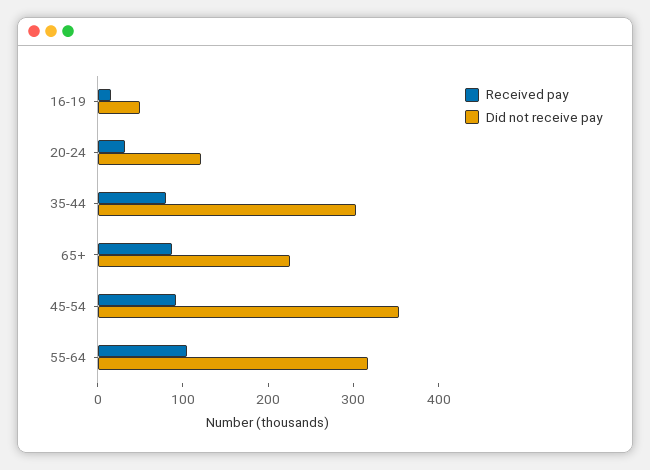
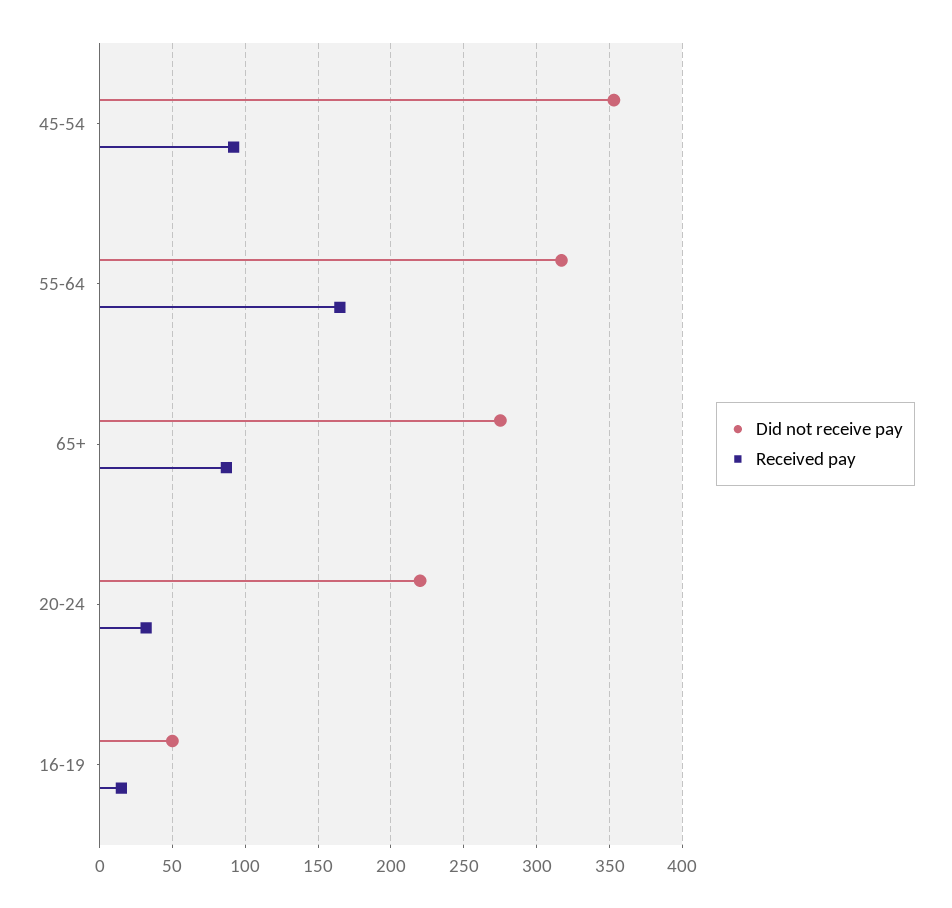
Did not receive pay, 20-24: 120 -> 220
Received pay, 35-44: 80 -> none
Did not receive pay, 35-44: 300 -> none
Did not receive pay, 65+: 220 -> 275
Received pay, 55-64: 100 -> 165

